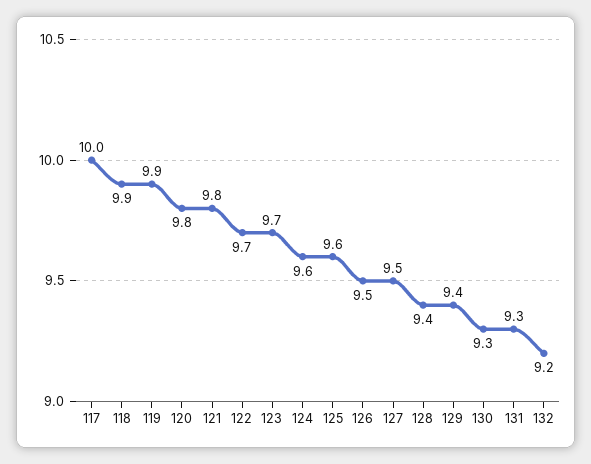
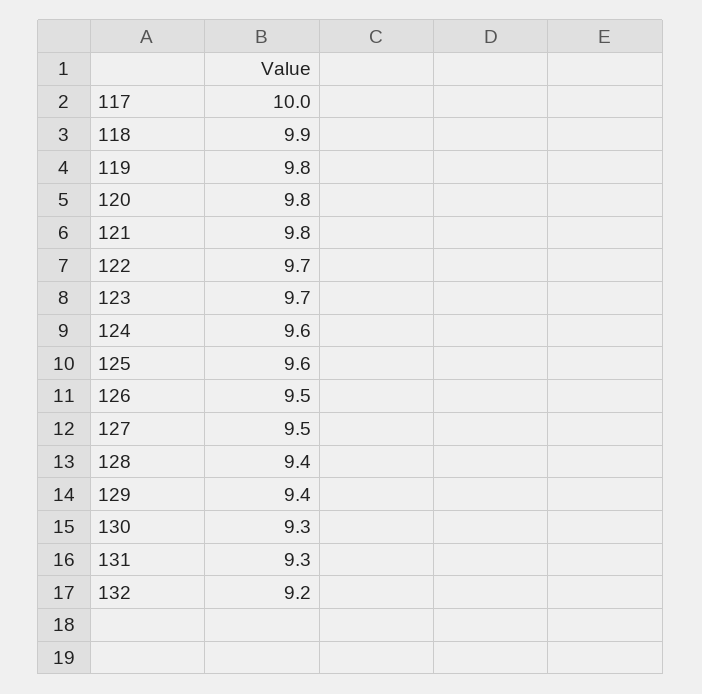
119: 9.9 -> 9.8

